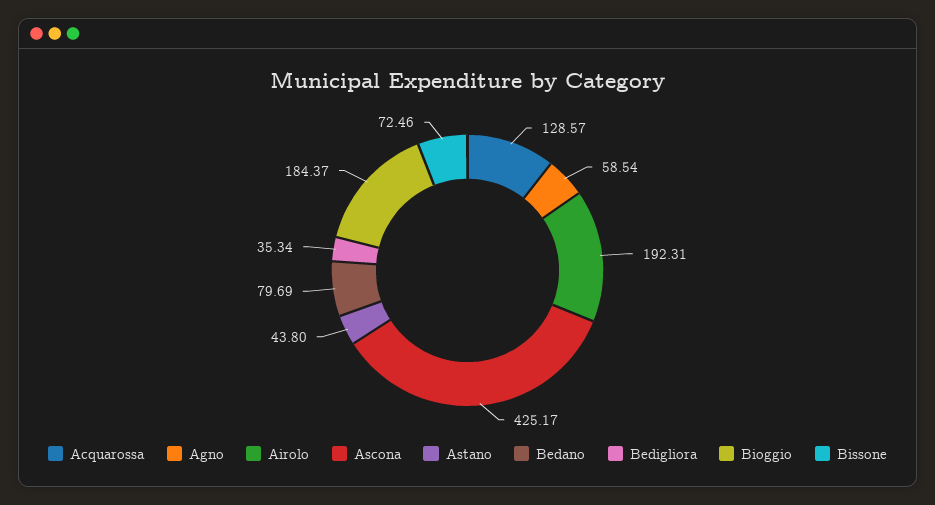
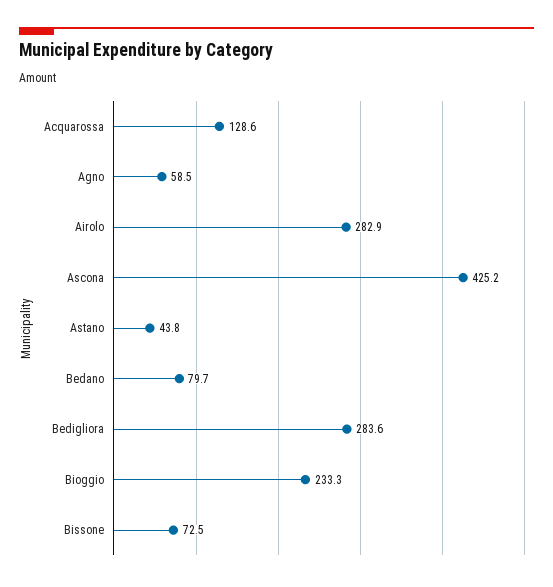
Airolo: 192.31 -> 282.9
Bedigliora: 35.34 -> 283.6
Bioggio: 184.37 -> 233.3

